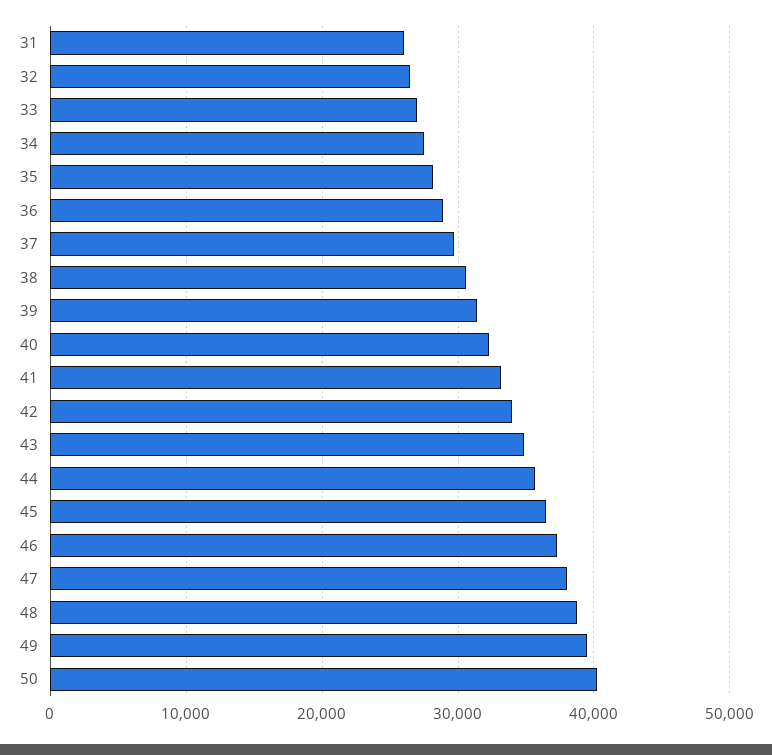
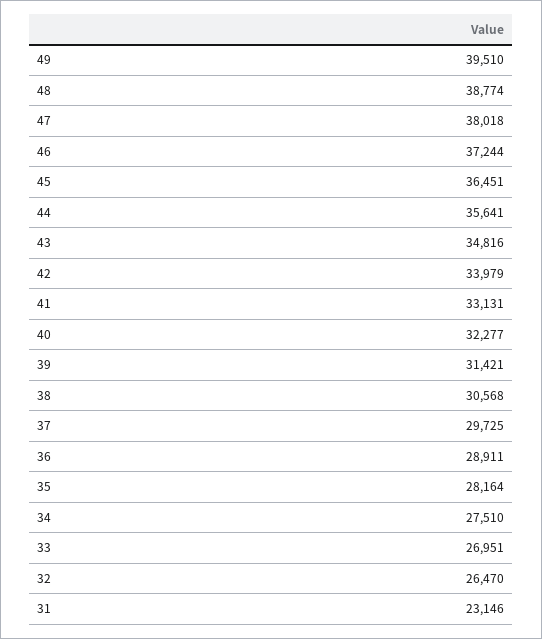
31: 26000 -> 23146
50: 40000 -> none

